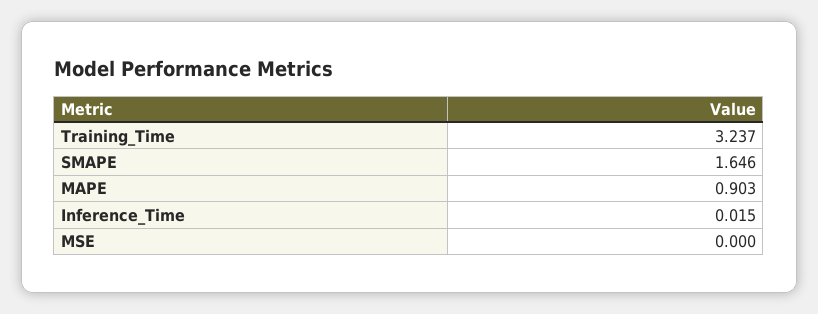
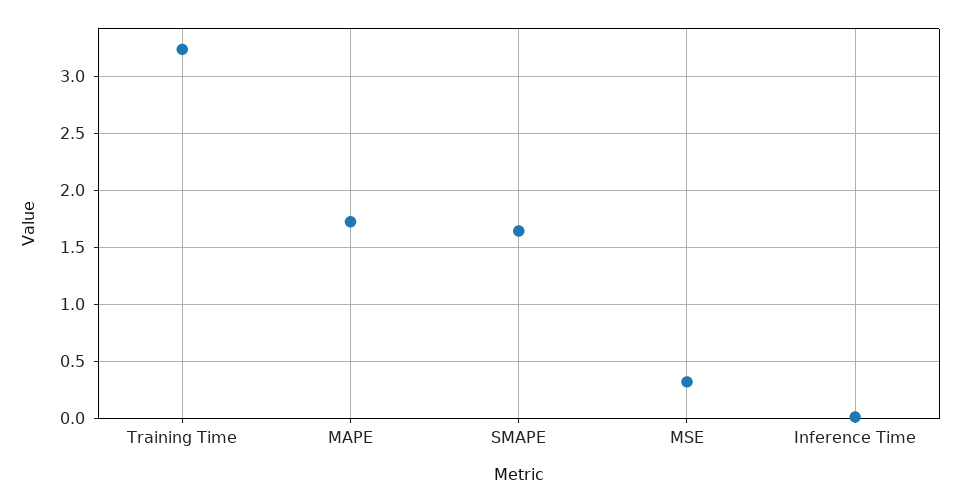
MAPE: 0.903 -> 1.7
MSE: 0 -> 0.3

